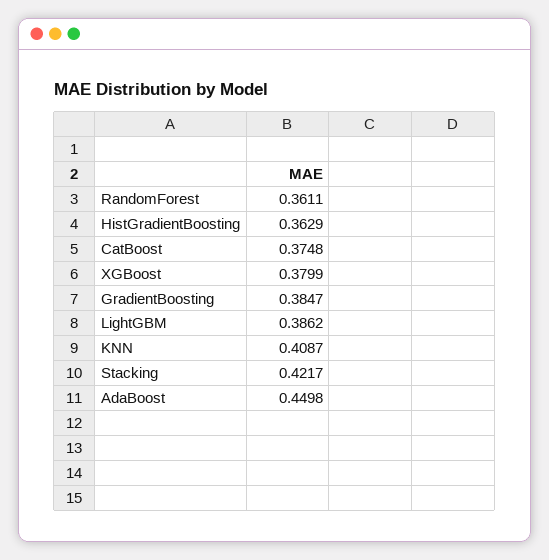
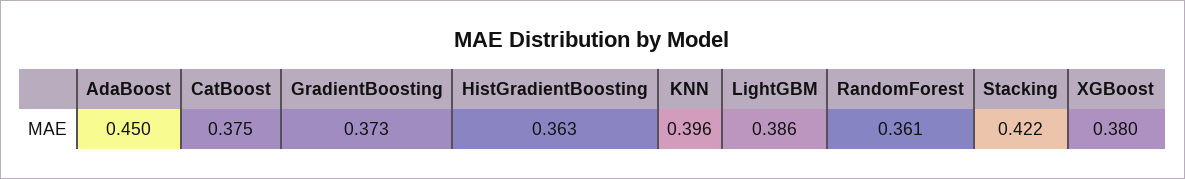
GradientBoosting: 0.3847 -> 0.373
KNN: 0.4087 -> 0.396

